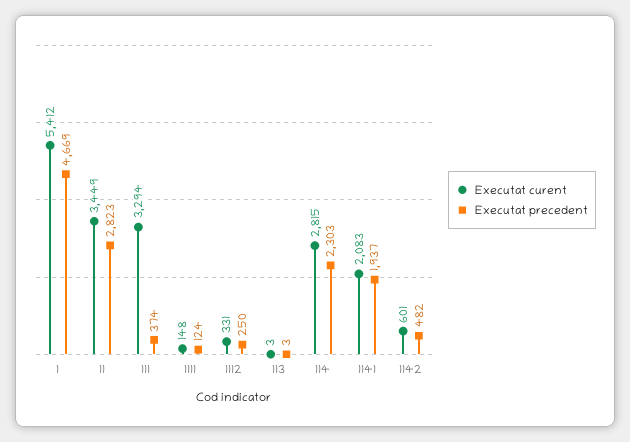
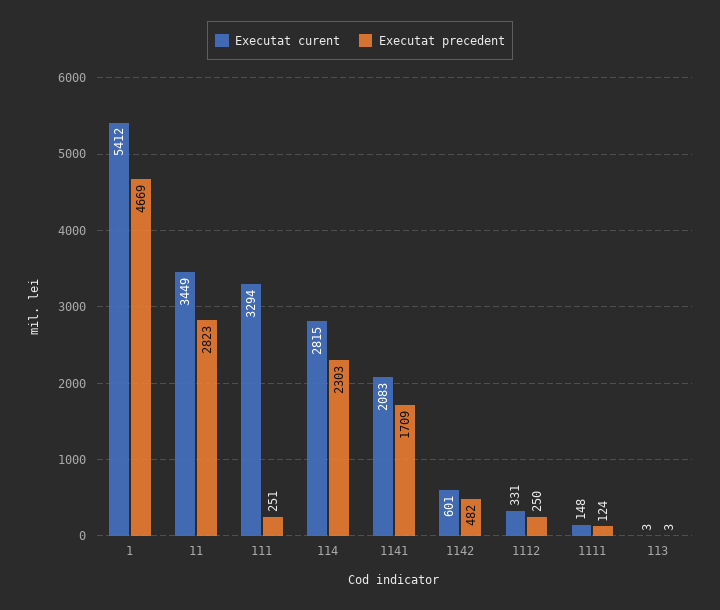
Executat precedent, 111: 374 -> 251
Executat precedent, 1141: 1937 -> 1709

